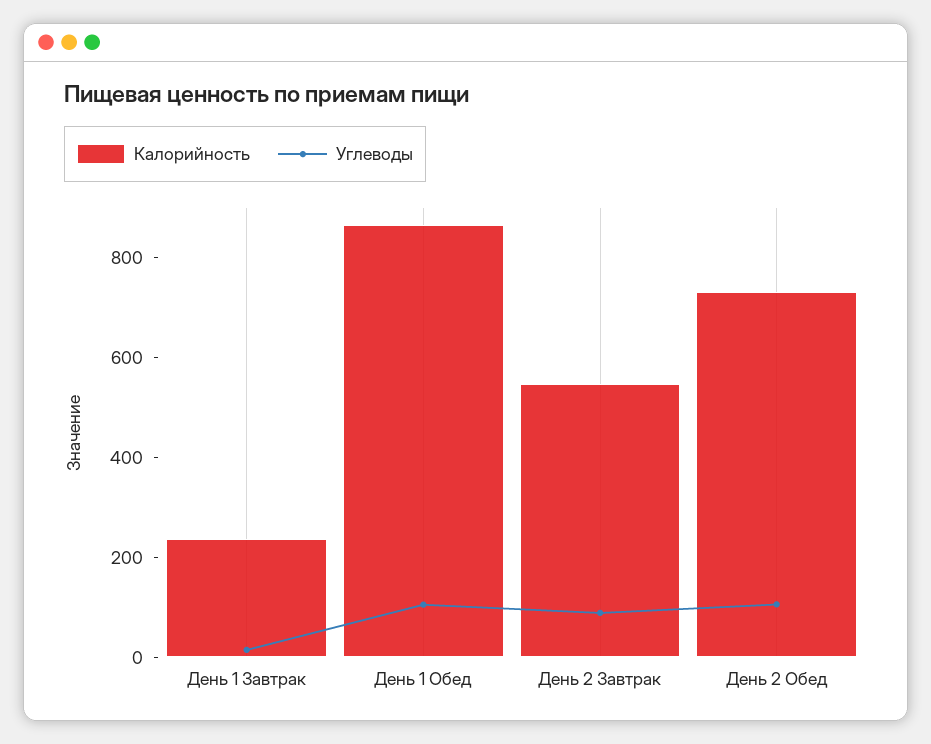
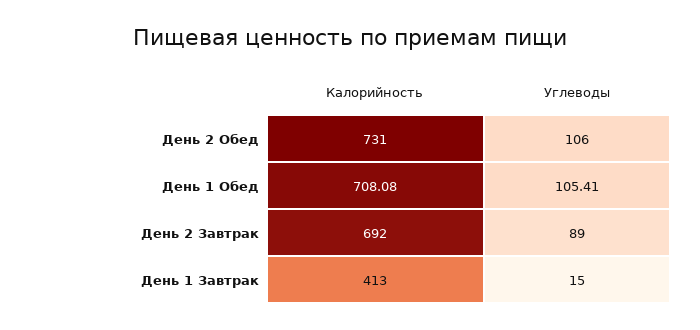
Калорийность, День 1 Завтрак: 250 -> 413
Калорийность, День 1 Обед: 850 -> 708.08
Калорийность, День 2 Завтрак: 550 -> 692

